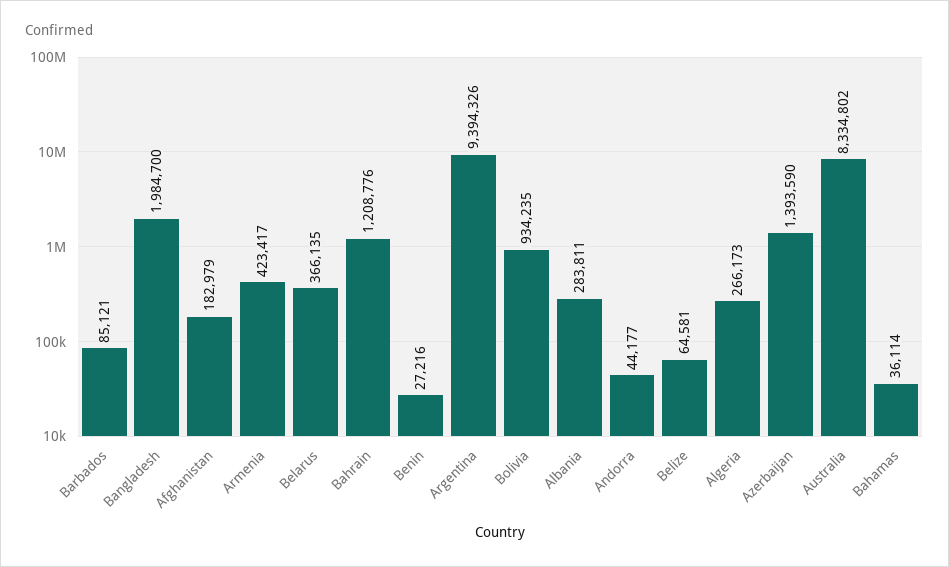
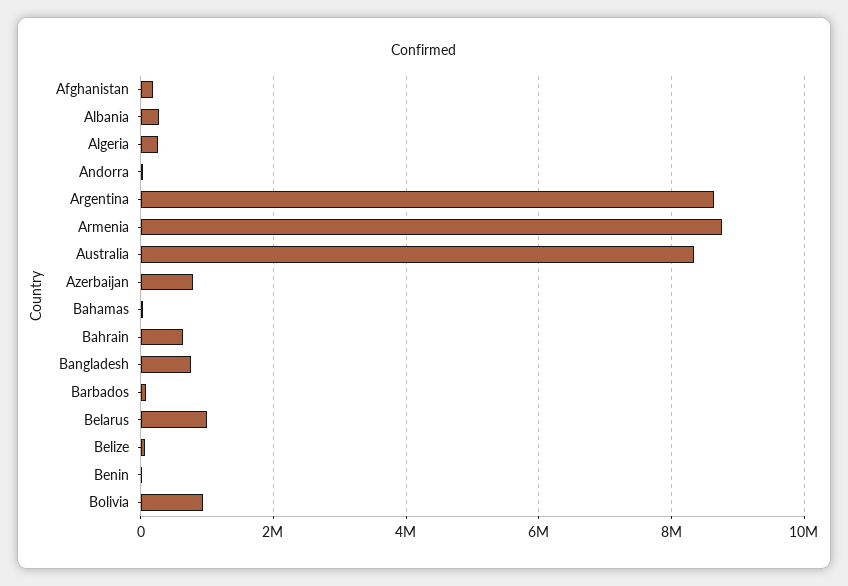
Bangladesh: 1984700 -> 800000
Armenia: 423417 -> 8800000
Belarus: 366135 -> 1000000
Bahrain: 1208776 -> 600000
Argentina: 9394326 -> 8600000
Azerbaijan: 1393590 -> 800000

